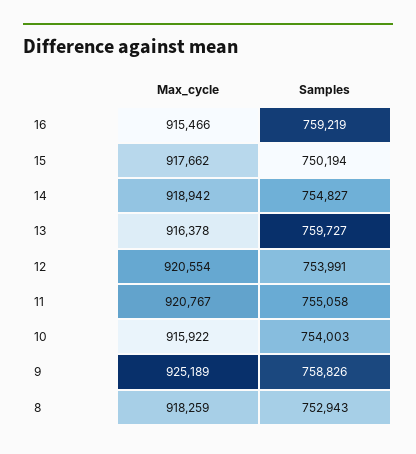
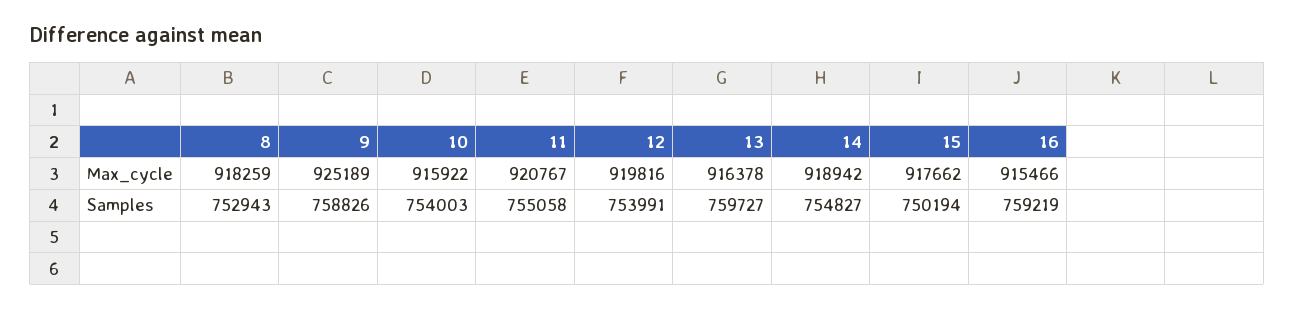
Max_cycle, 12: 920554 -> 919816

